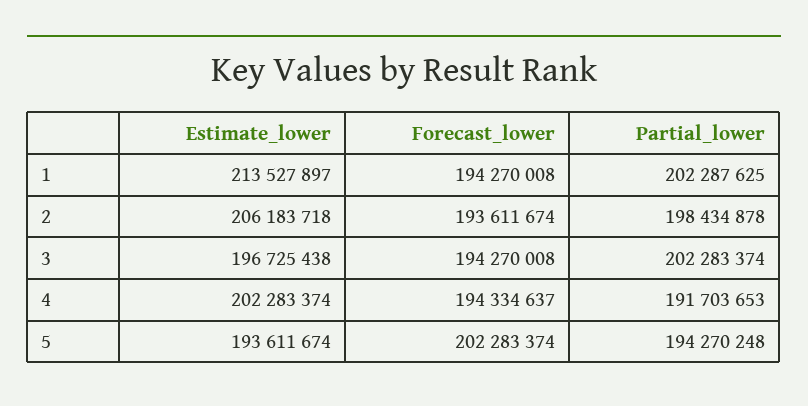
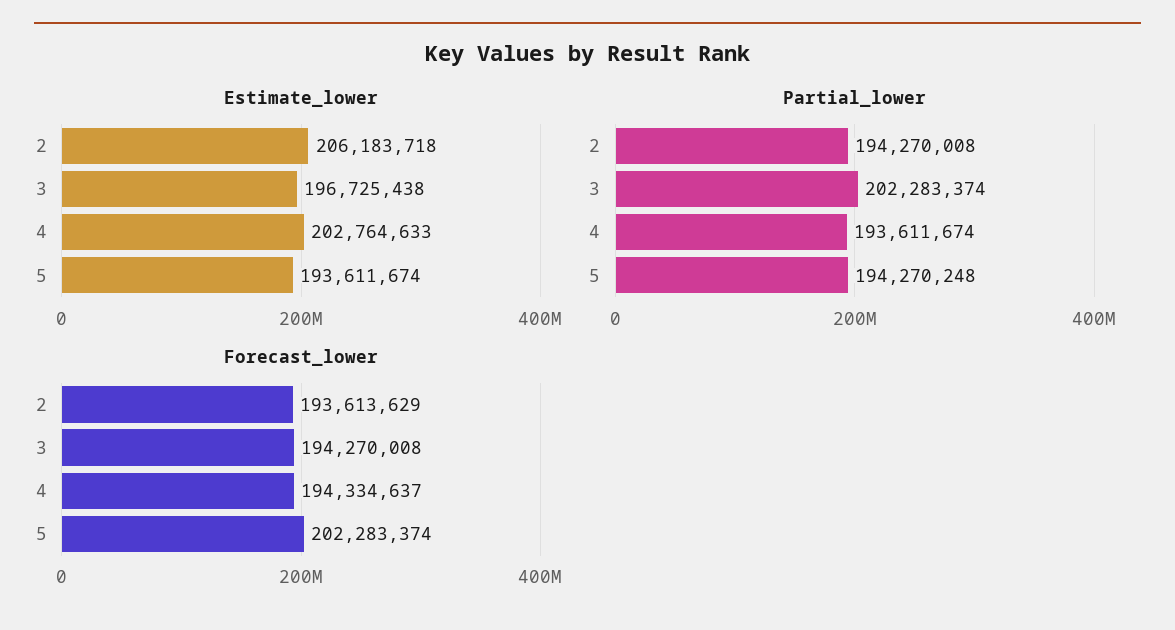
Estimate_lower, 1: 213527897 -> none
Forecast_lower, 1: 194270008 -> none
Partial_lower, 1: 202287625 -> none
Forecast_lower, 2: 193611674 -> 193613629
Partial_lower, 2: 198434878 -> 194270008
Estimate_lower, 4: 202283374 -> 202764633
Partial_lower, 4: 191703653 -> 193611674

